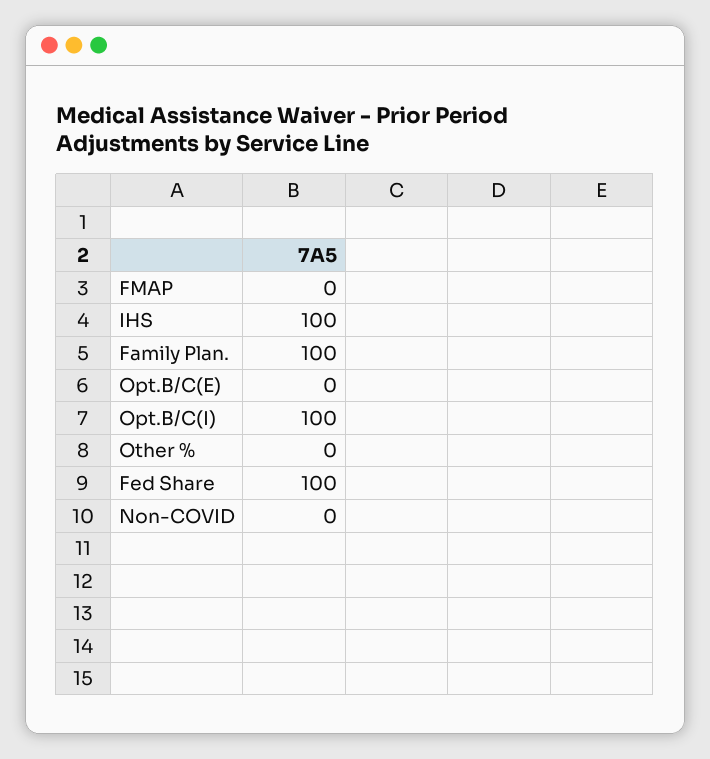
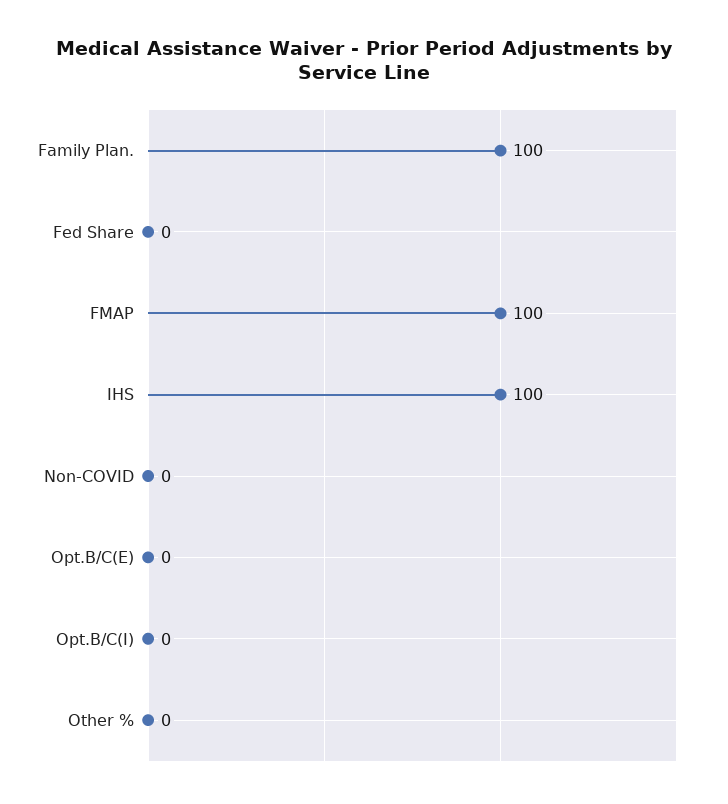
FMAP: 0 -> 100
Opt.B/C(I): 100 -> 0
Fed Share: 100 -> 0

